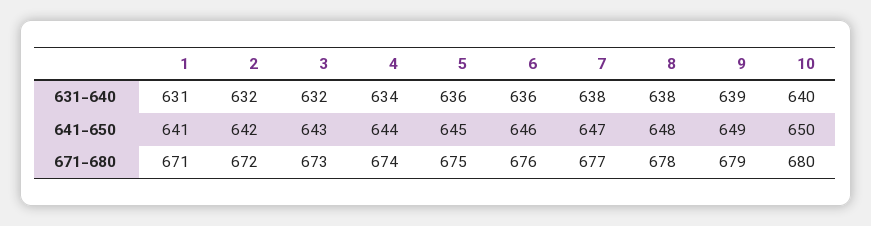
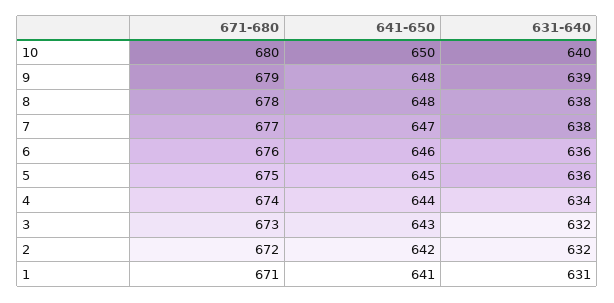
9, 641-650: 649 -> 648

